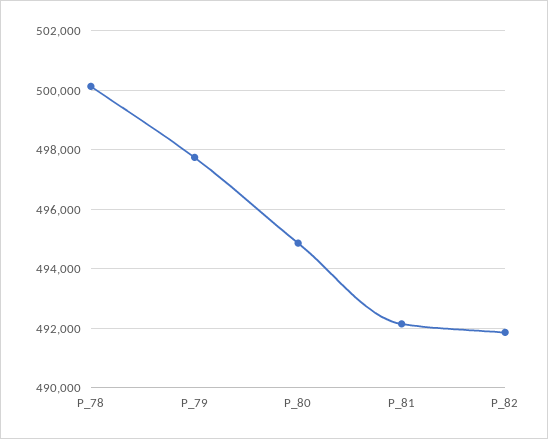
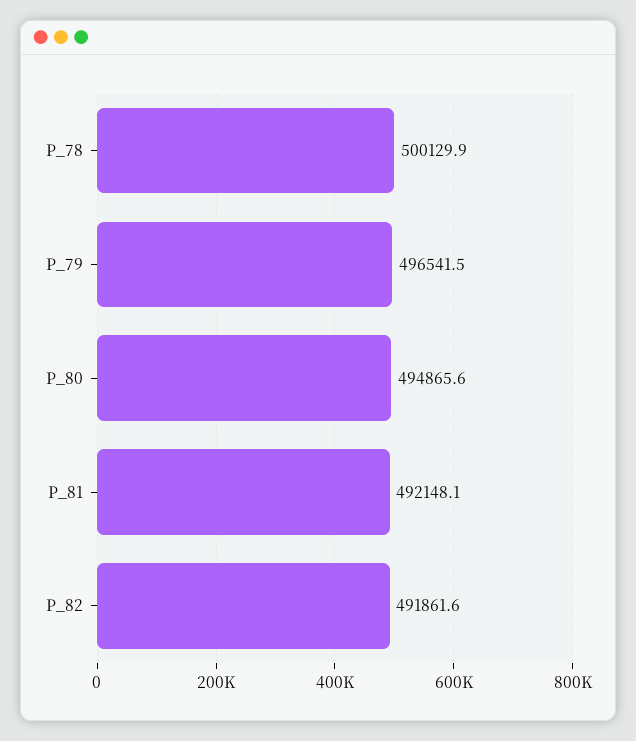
P_79: 497750 -> 496541.5

